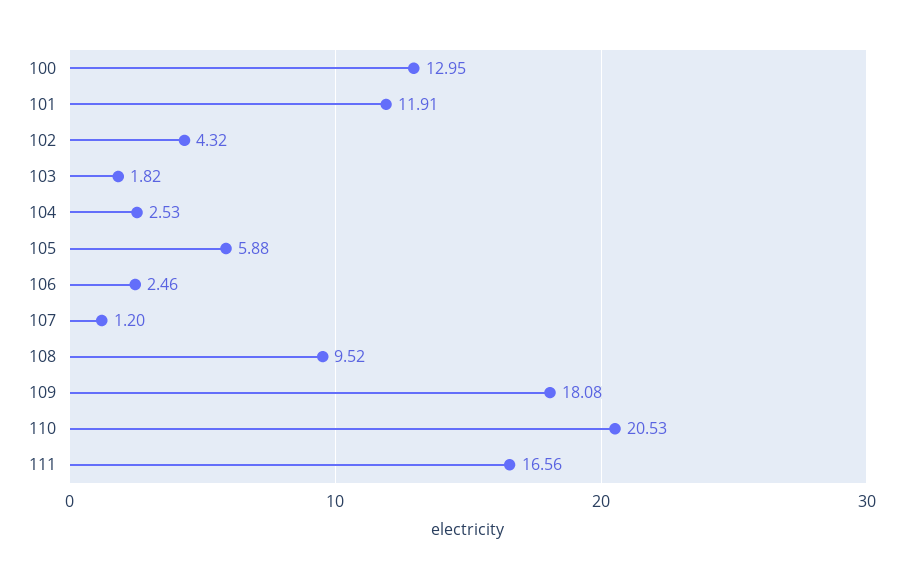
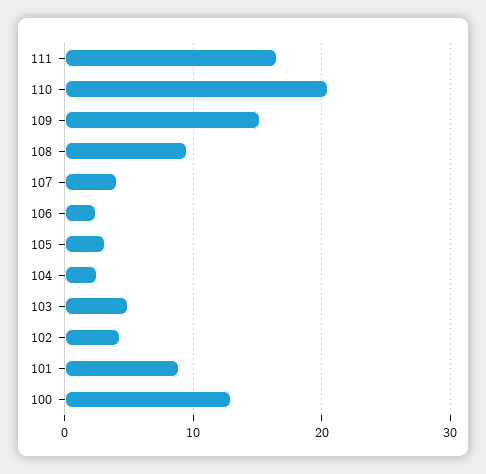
101: 11.91 -> 9
103: 1.82 -> 5
105: 5.88 -> 3
107: 1.2 -> 4
109: 18.08 -> 15

